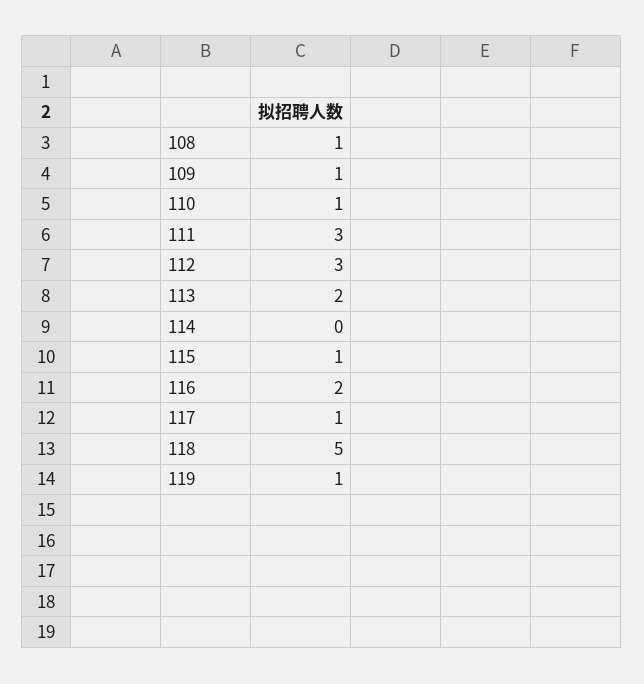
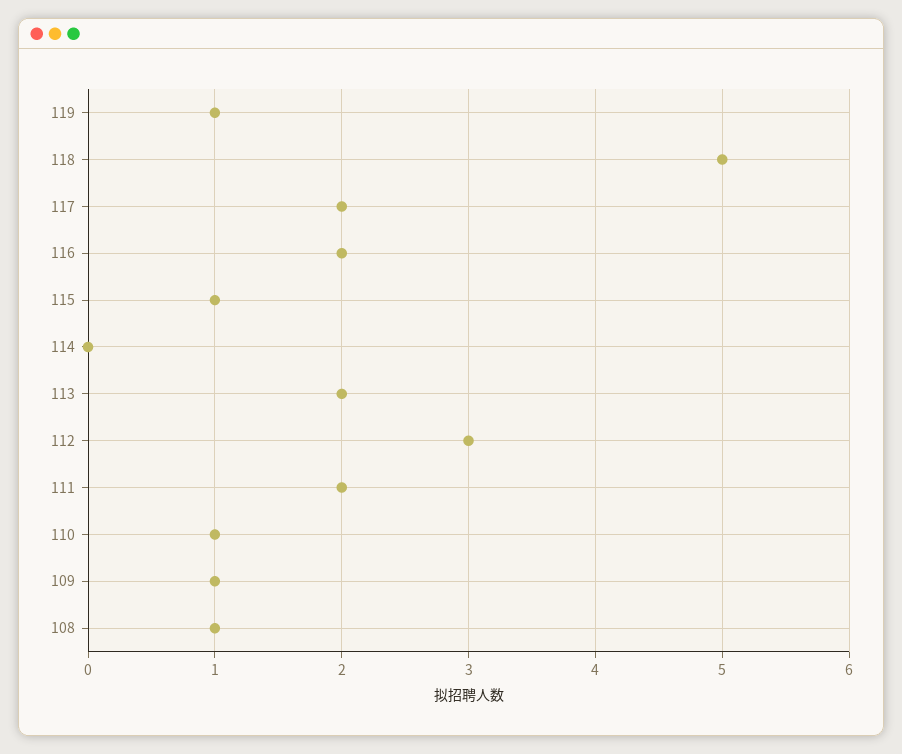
111: 3 -> 2
117: 1 -> 2

